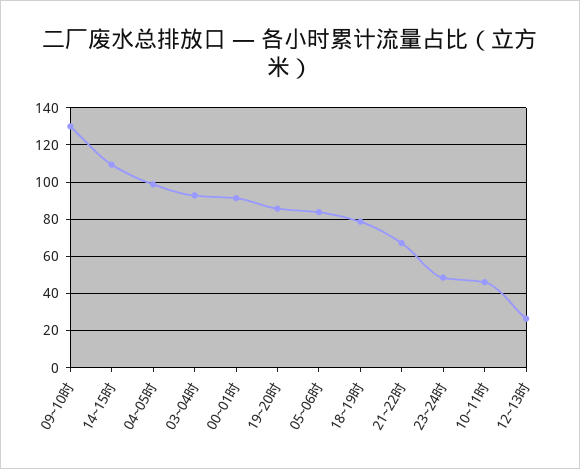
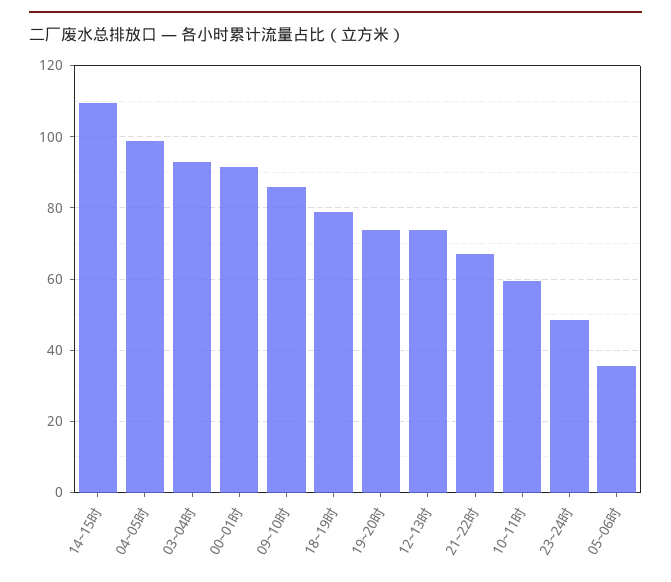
09~10时: 130 -> 86
19~20时: 85 -> 74
05~06时: 85 -> 36
10~11时: 45 -> 60
12~13时: 25 -> 74

